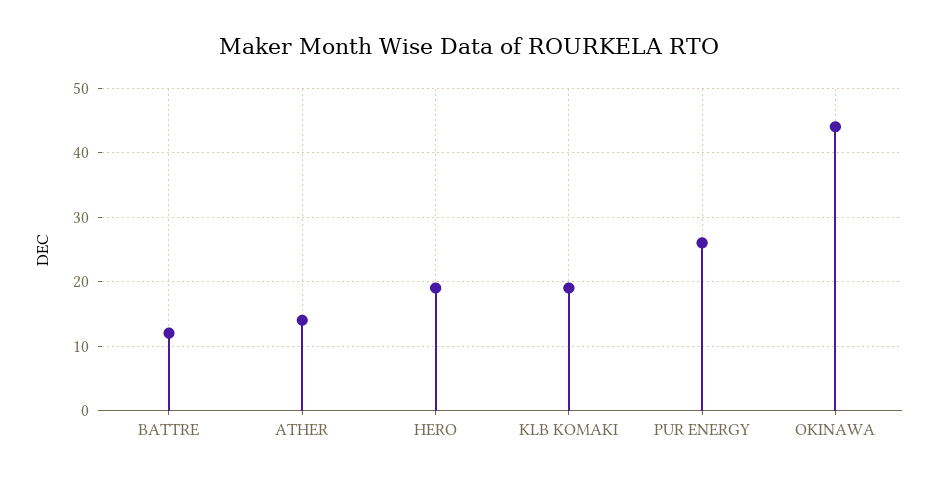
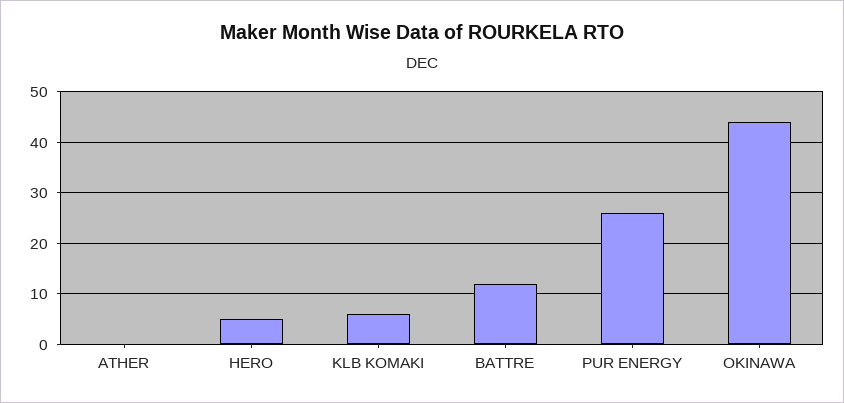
ATHER: 14 -> 0
HERO: 19 -> 5
KLB KOMAKI: 19 -> 5

